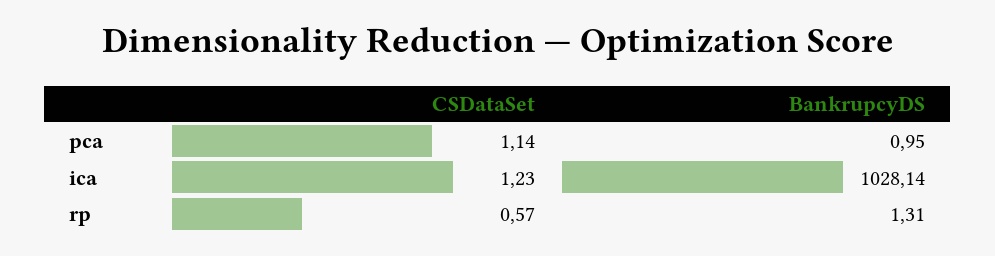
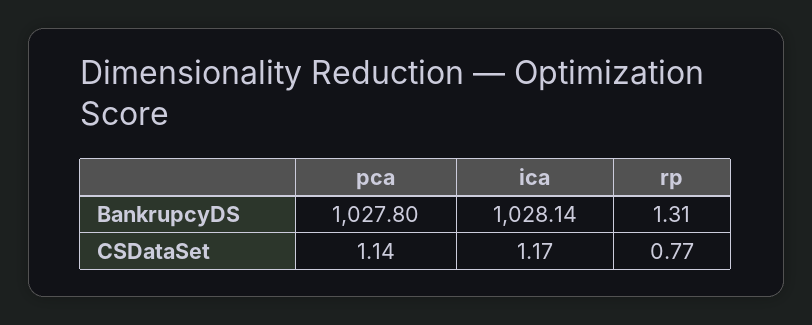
BankrupcyDS, pca: 0.95 -> 1027.8
CSDataSet, ica: 1.23 -> 1.17
CSDataSet, rp: 0.57 -> 0.77

